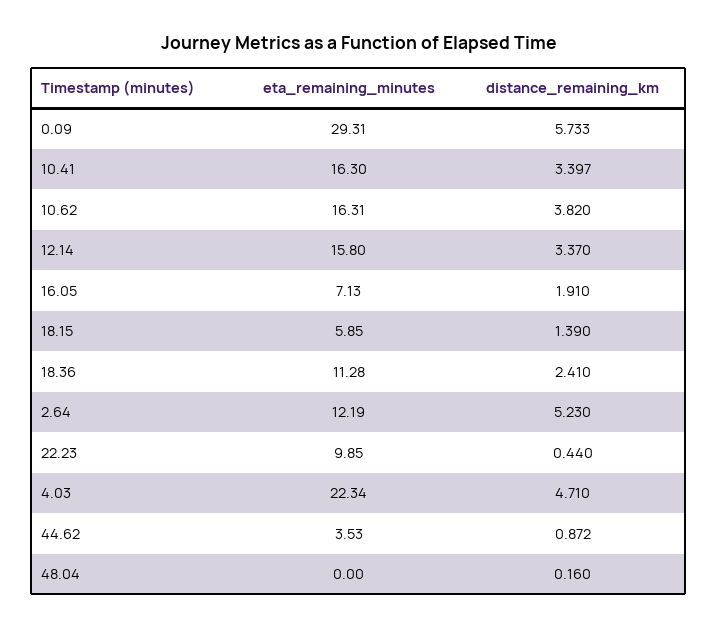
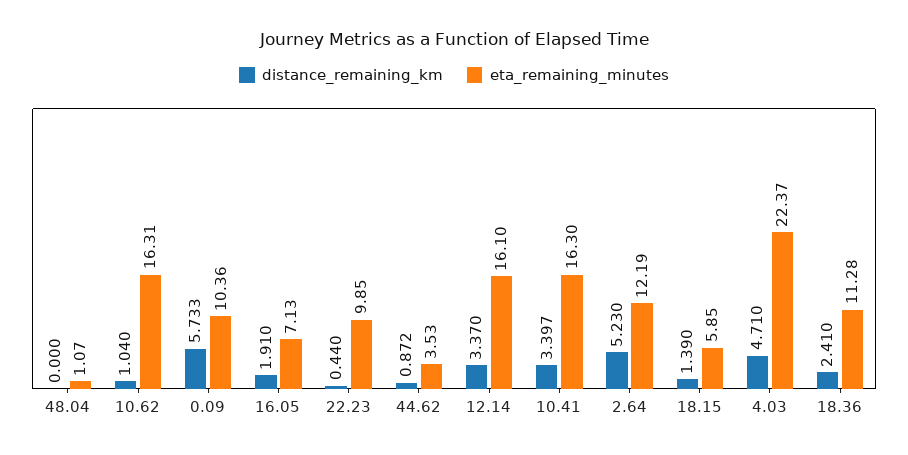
eta_remaining_minutes, 0.09: 29.31 -> 10.36
distance_remaining_km, 10.62: 3.82 -> 1.04
eta_remaining_minutes, 12.14: 15.8 -> 16.1
eta_remaining_minutes, 4.03: 22.34 -> 22.37
eta_remaining_minutes, 48.04: 0 -> 1.07
distance_remaining_km, 48.04: 0.16 -> 0

